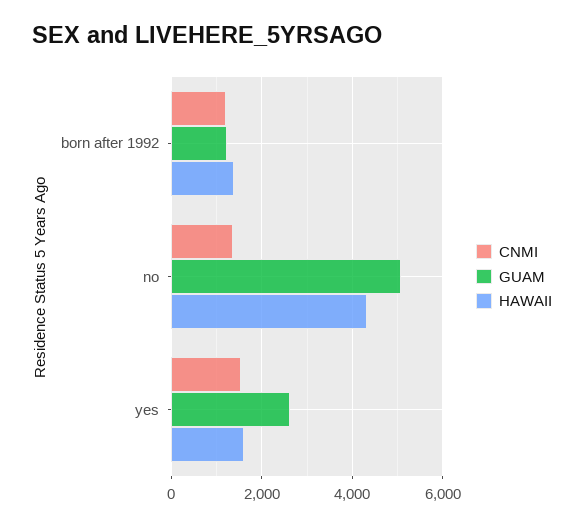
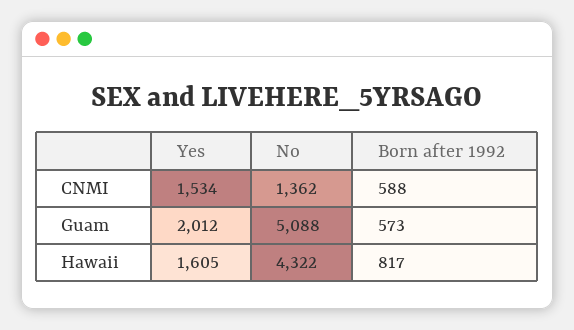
CNMI, born after 1992: 1200 -> 588
GUAM, born after 1992: 1200 -> 573
HAWAII, born after 1992: 1400 -> 817
GUAM, yes: 2600 -> 2012

